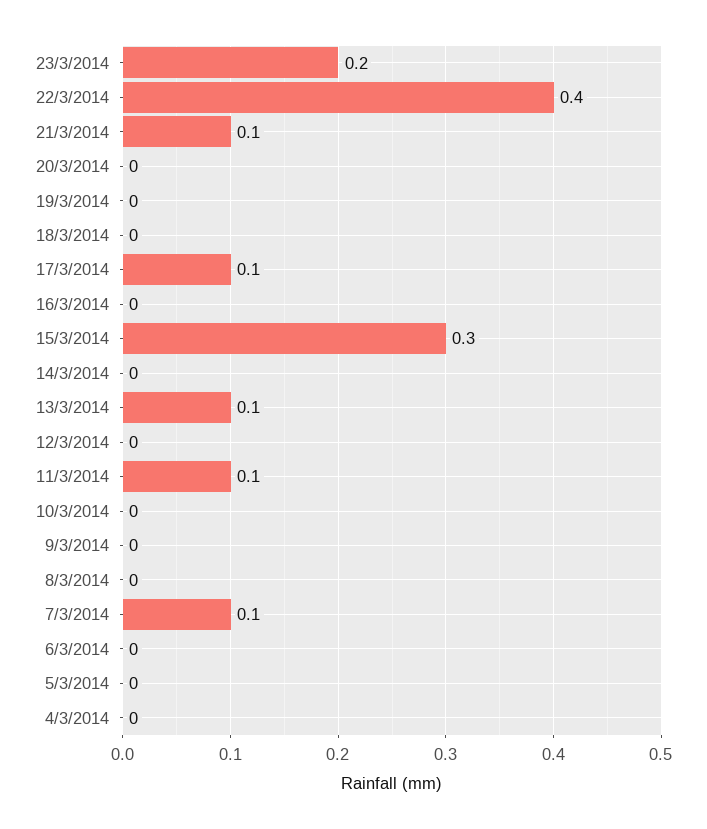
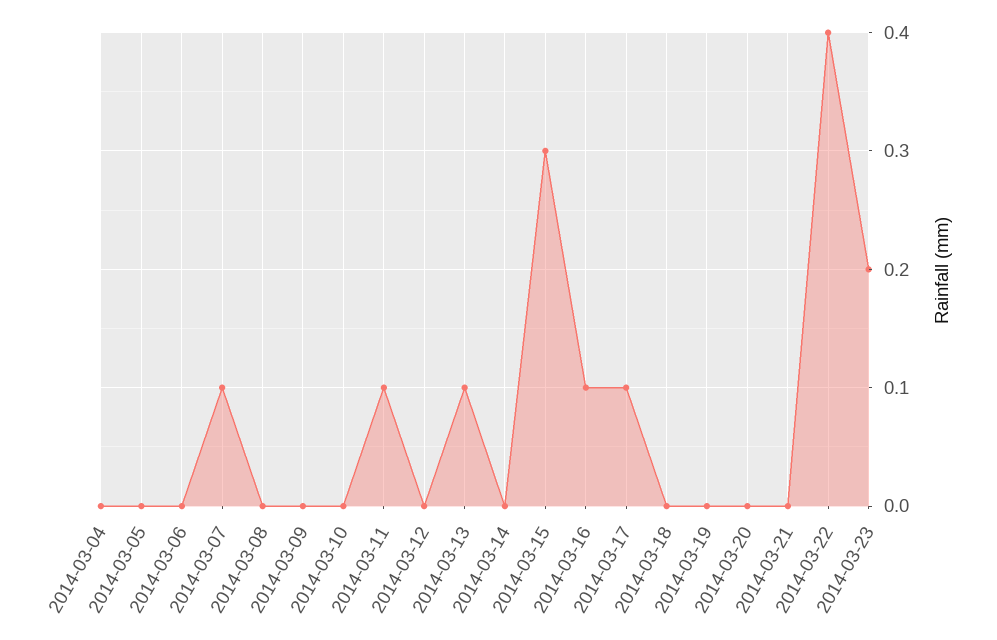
21/3/2014: 0.1 -> 0
16/3/2014: 0 -> 0.1

